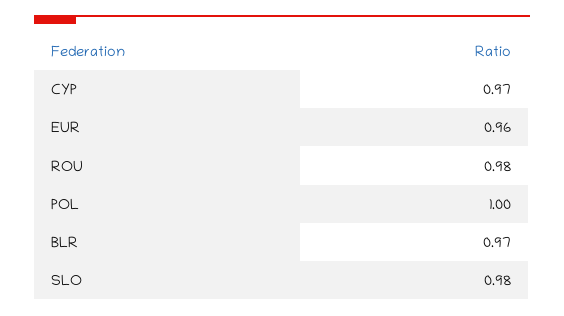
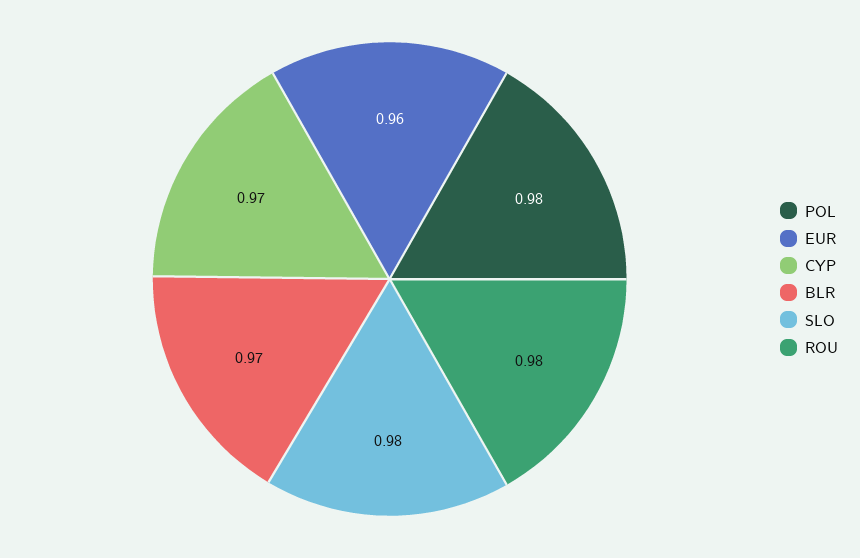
POL: 1 -> 0.98

